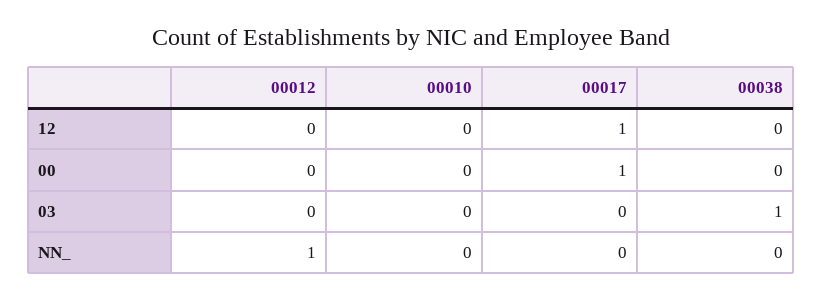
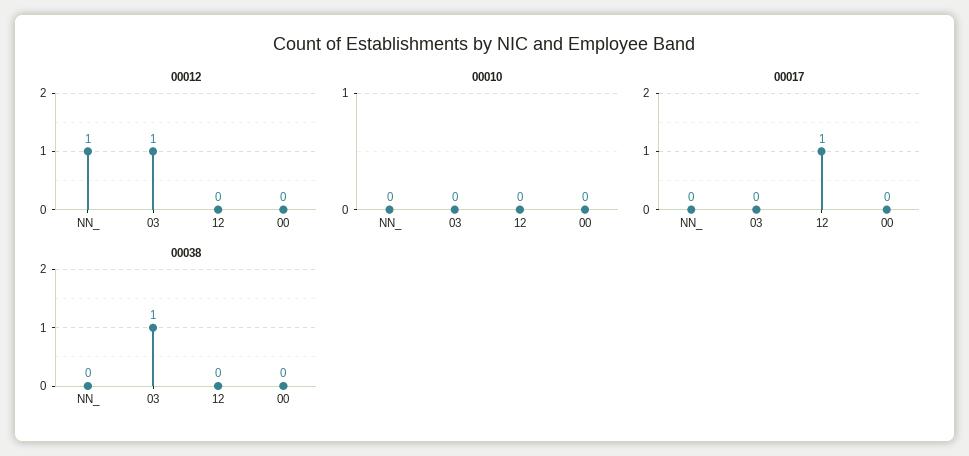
00017, 00: 1 -> 0
00012, 03: 0 -> 1

